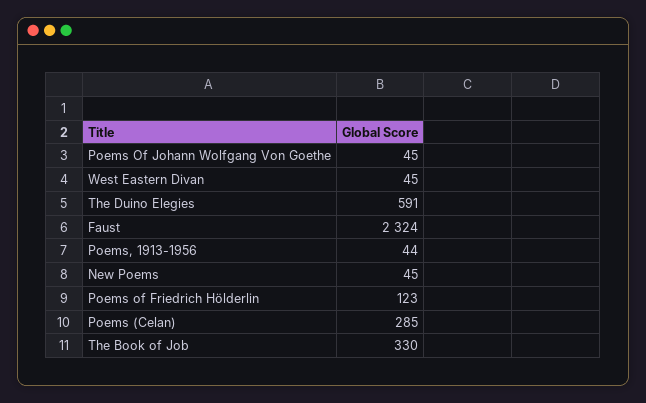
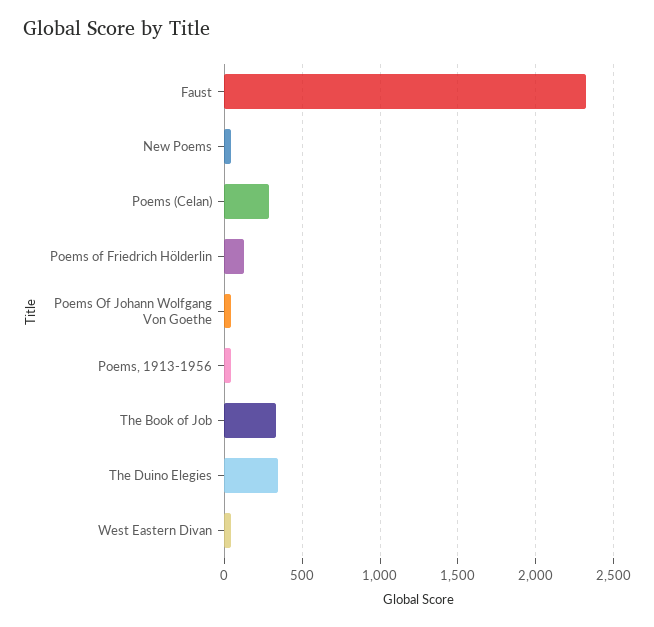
The Duino Elegies: 591 -> 350

